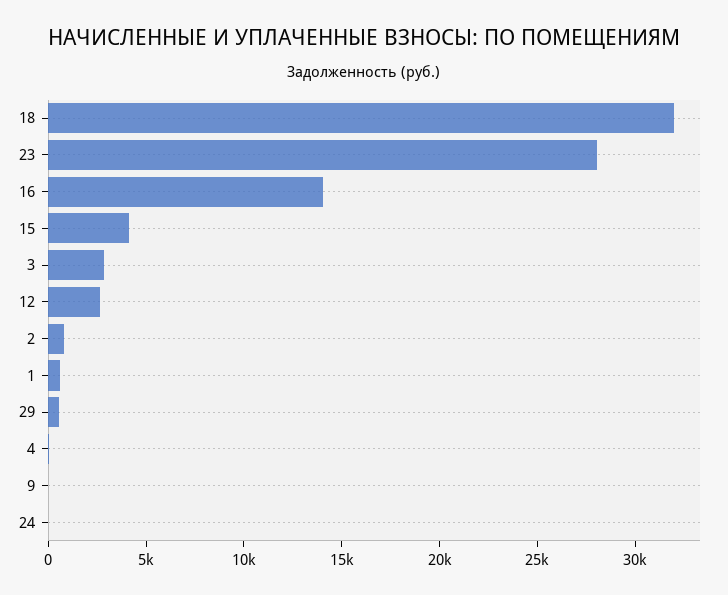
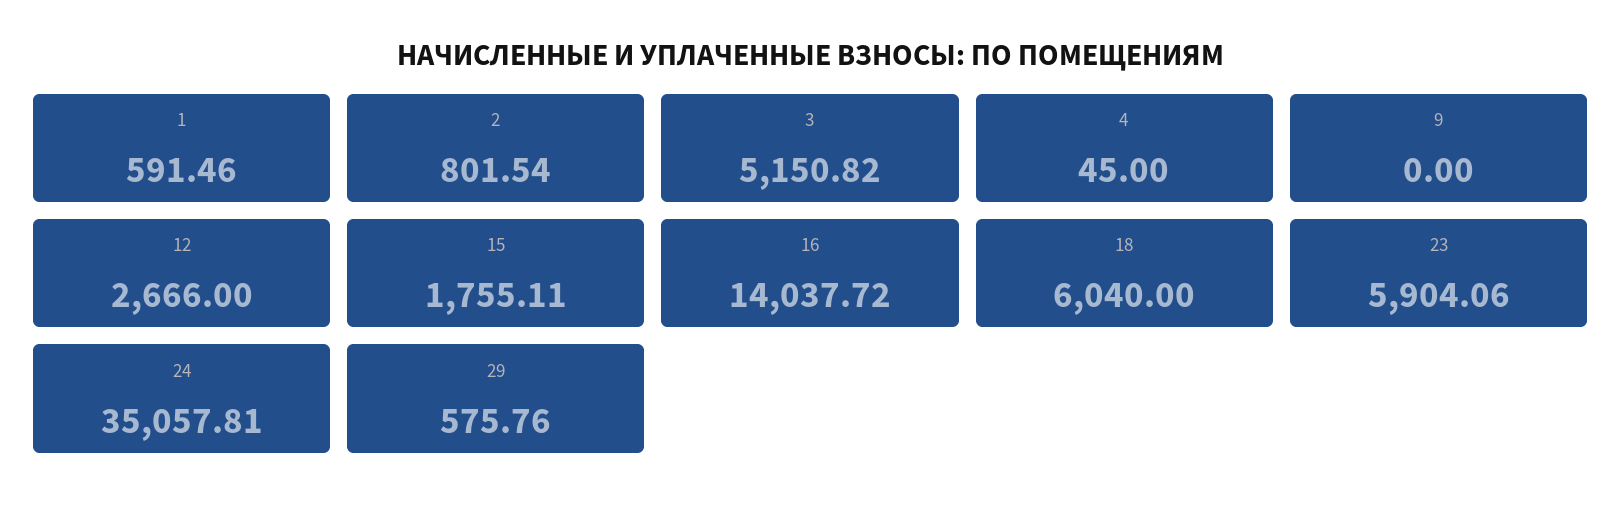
18: 32000 -> 6040
23: 28000 -> 5904.06
15: 4000 -> 1755.11
3: 3000 -> 5150.82
24: 0 -> 35057.81

